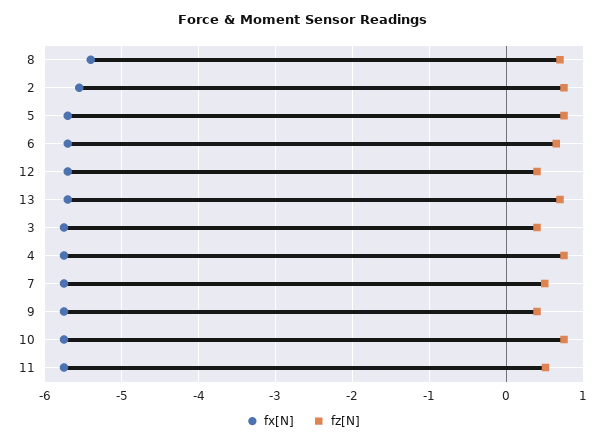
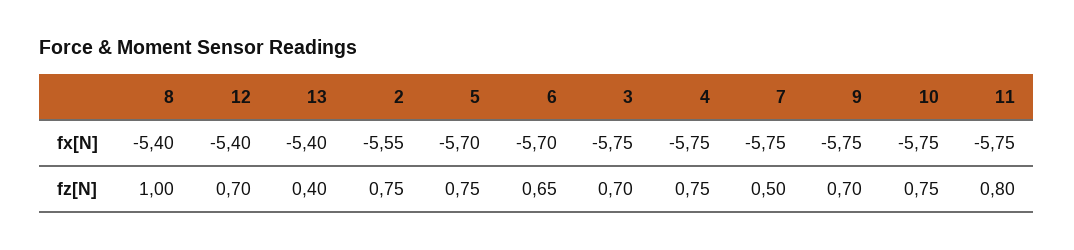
fz[N], 8: 0.7 -> 1
fx[N], 12: -5.7 -> -5.4
fz[N], 12: 0.4 -> 0.7
fx[N], 13: -5.7 -> -5.4
fz[N], 13: 0.7 -> 0.4
fz[N], 3: 0.4 -> 0.7
fz[N], 9: 0.4 -> 0.7
fz[N], 11: 0.5 -> 0.8

